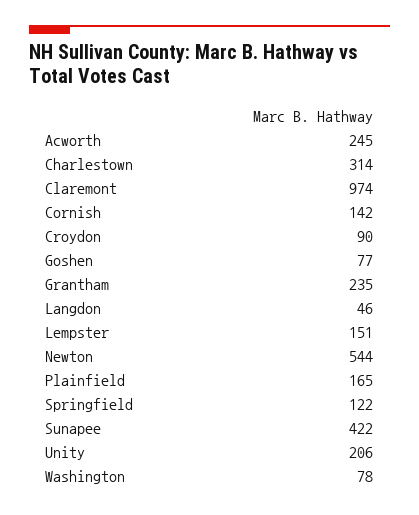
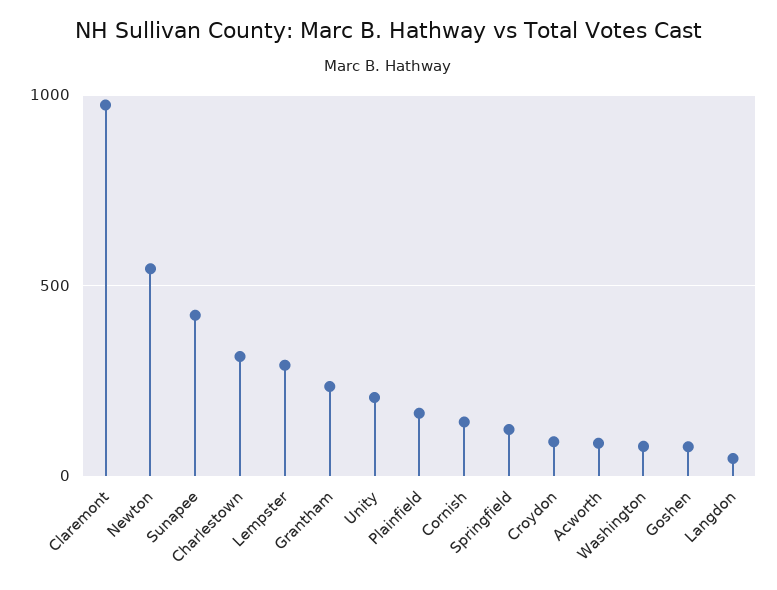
Acworth: 245 -> 100
Lempster: 151 -> 300

